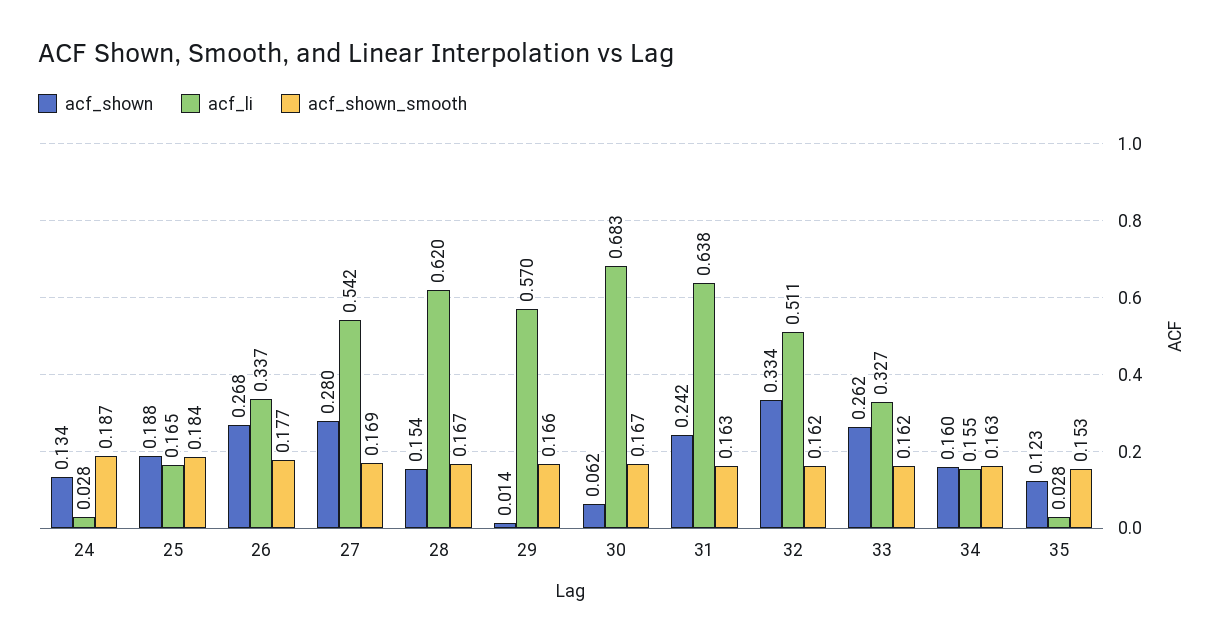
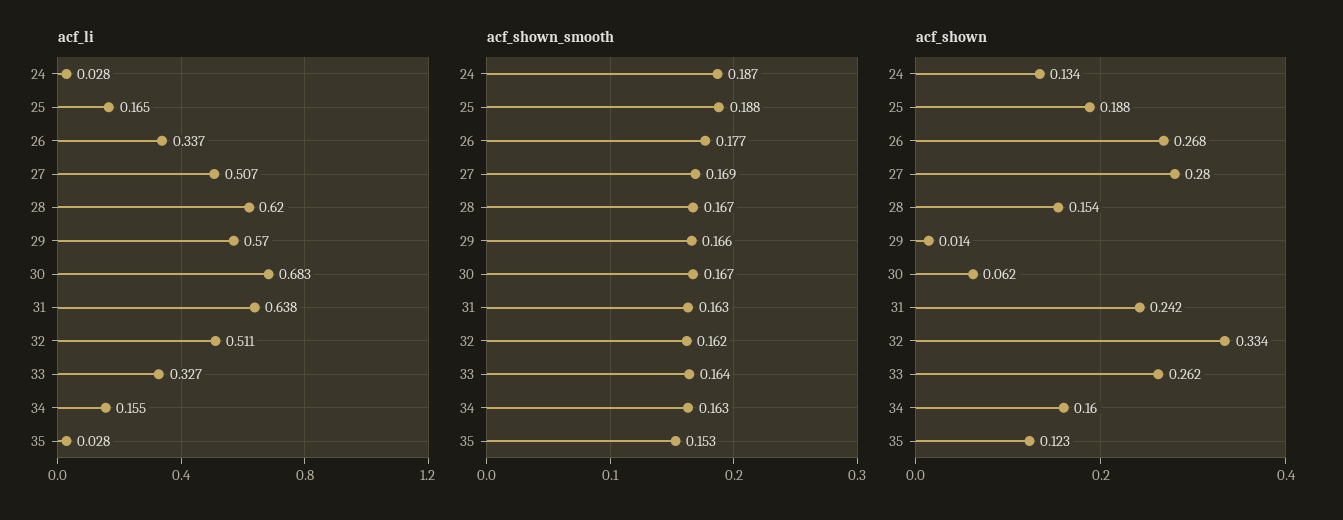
acf_shown_smooth, 25: 0.184 -> 0.188
acf_li, 27: 0.542 -> 0.507
acf_shown_smooth, 33: 0.162 -> 0.164

